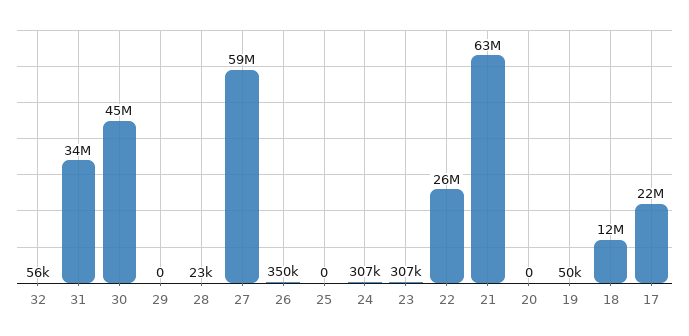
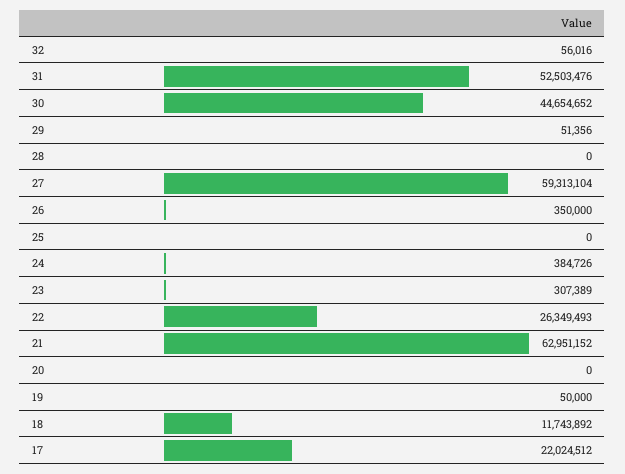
31: 34000000 -> 52503476
29: 0 -> 51356
28: 23000 -> 0
24: 307000 -> 384726

